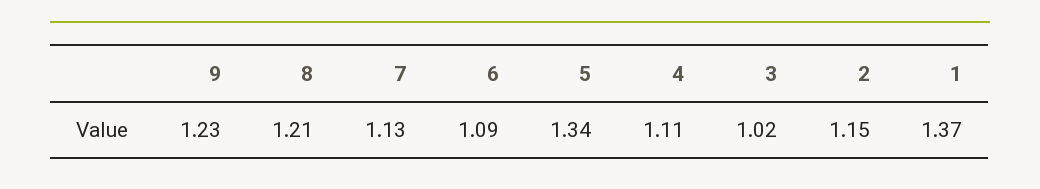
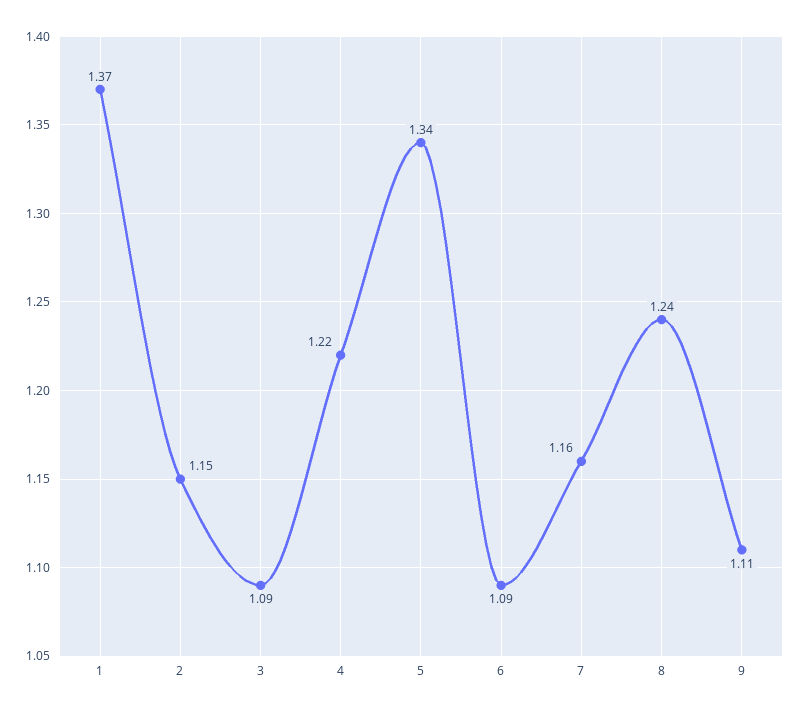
9: 1.23 -> 1.11
8: 1.21 -> 1.24
7: 1.13 -> 1.16
4: 1.11 -> 1.22
3: 1.02 -> 1.09

